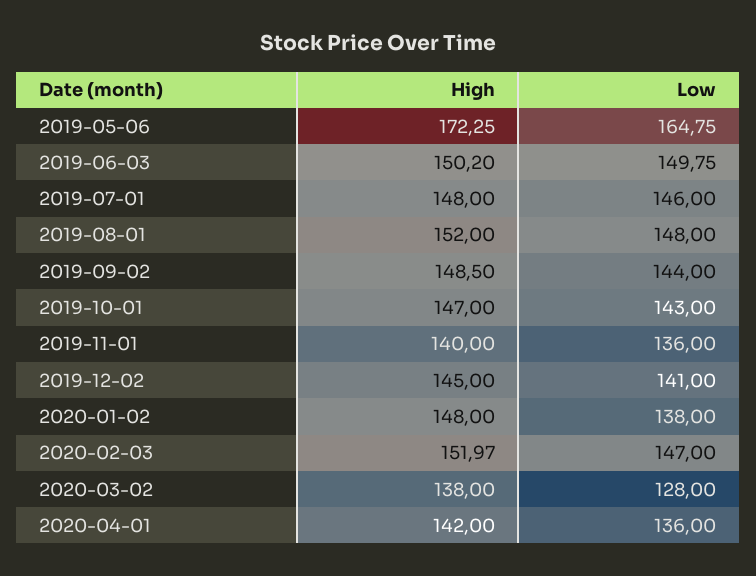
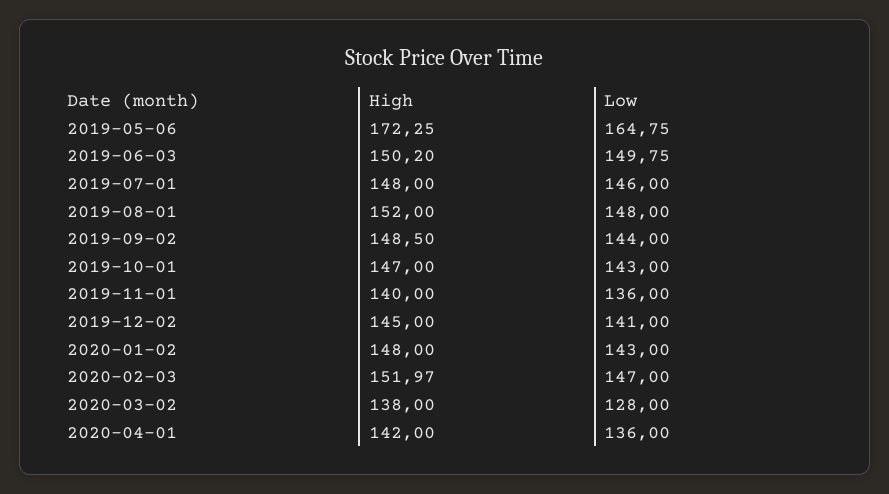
Low, 2020-01-02: 138 -> 143

